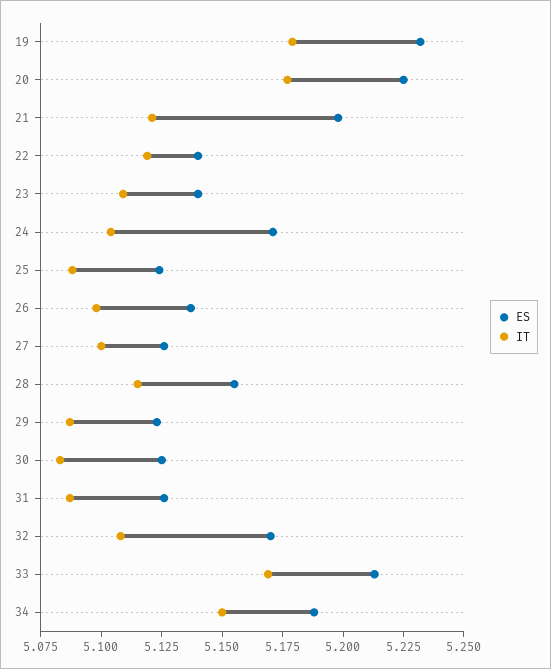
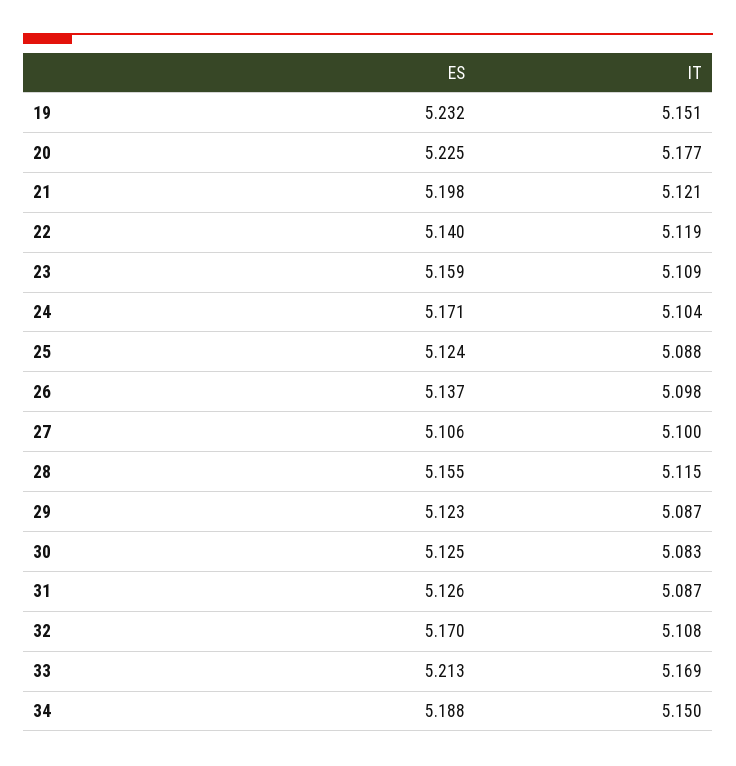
IT, 19: 5.18 -> 5.151
ES, 23: 5.14 -> 5.159
ES, 27: 5.125 -> 5.106

